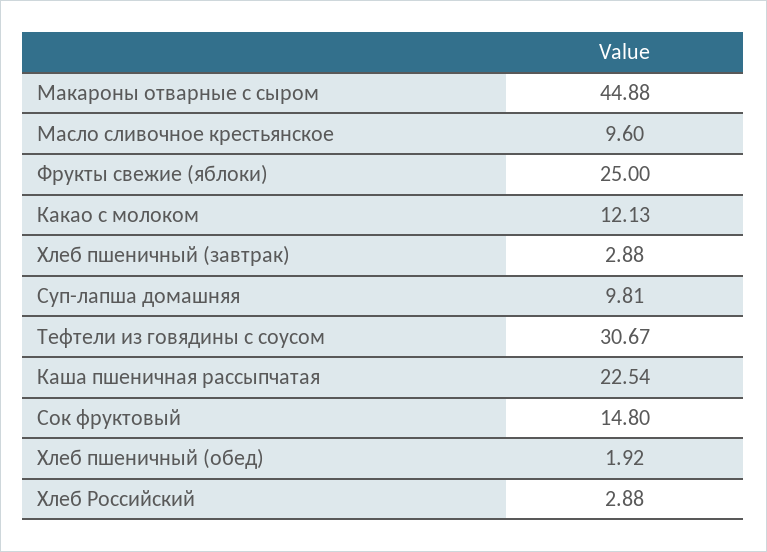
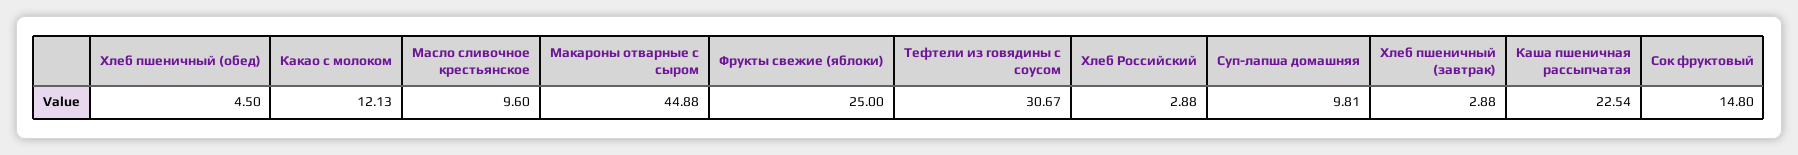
Хлеб пшеничный (обед): 1.92 -> 4.5

